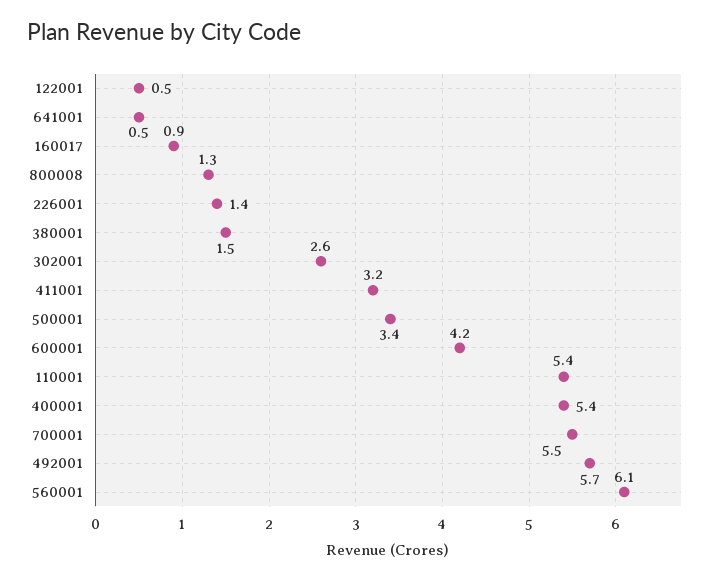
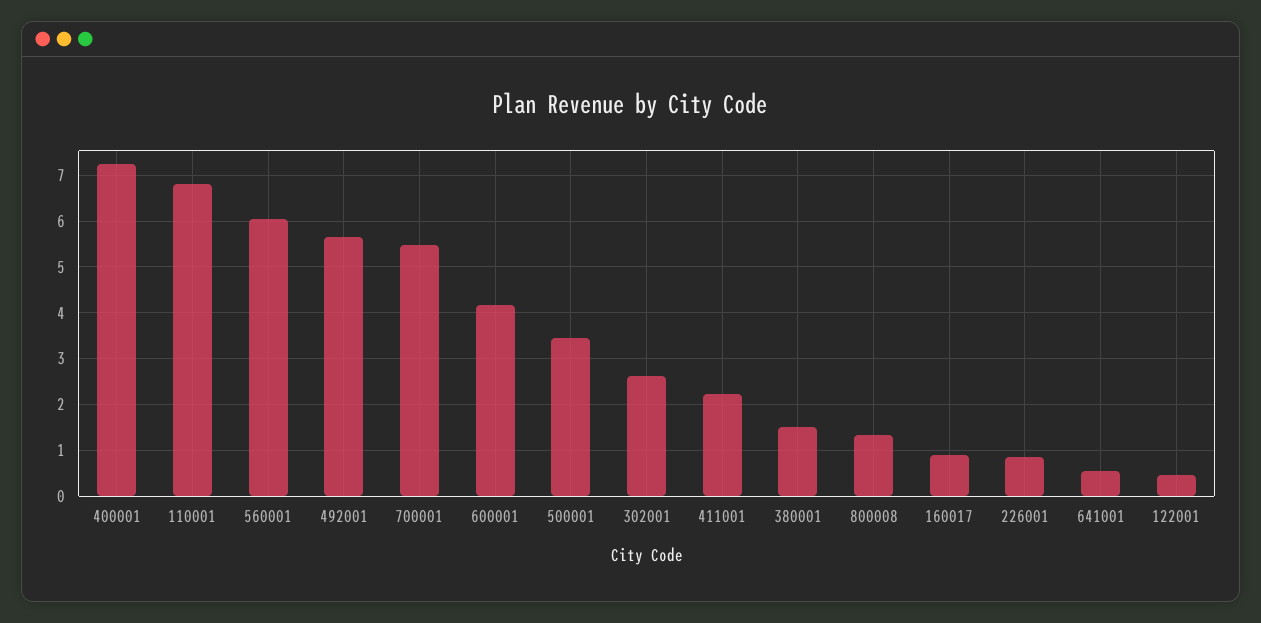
226001: 1.4 -> 0.8
411001: 3.2 -> 2.2
110001: 5.4 -> 6.8
400001: 5.4 -> 7.2

